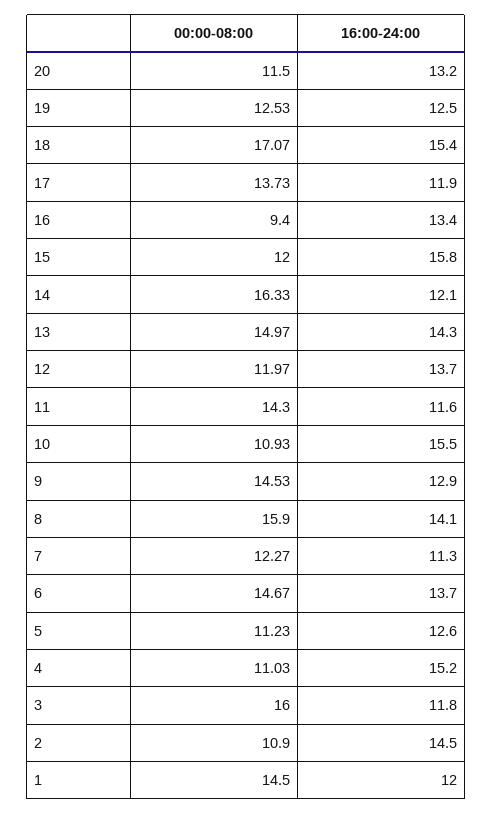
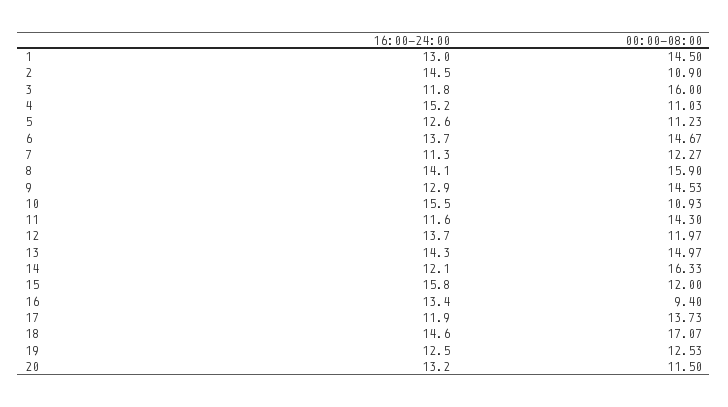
16:00-24:00, 18: 15.4 -> 14.6
16:00-24:00, 1: 12 -> 13

